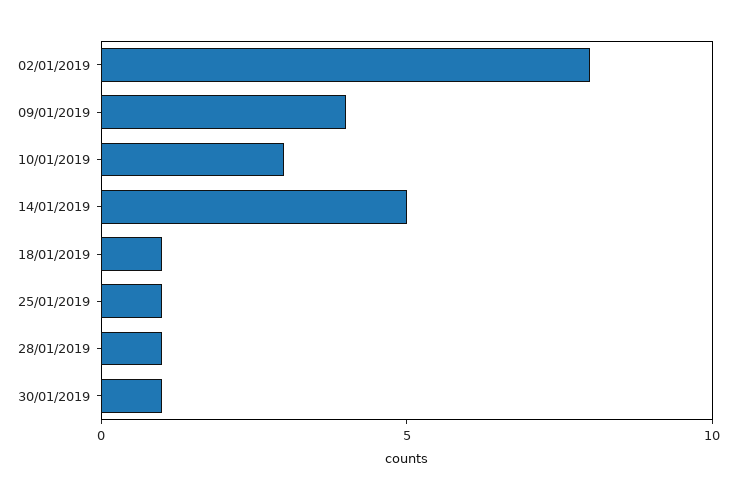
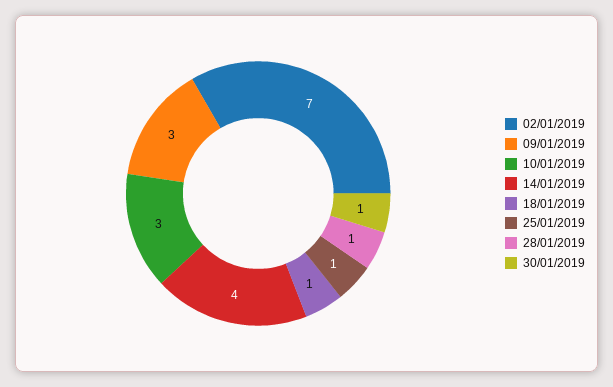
02/01/2019: 8 -> 7
09/01/2019: 4 -> 3
14/01/2019: 5 -> 4

